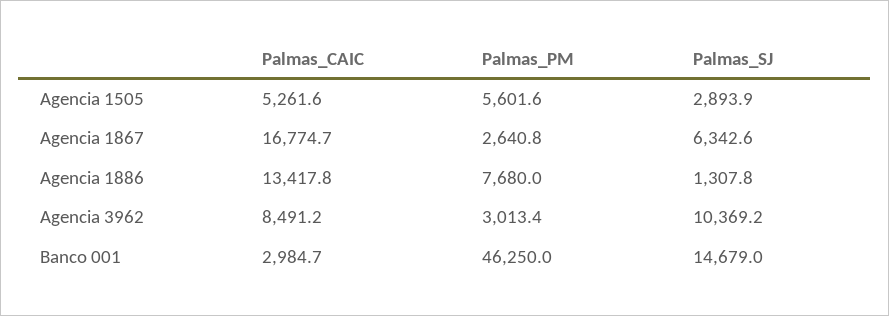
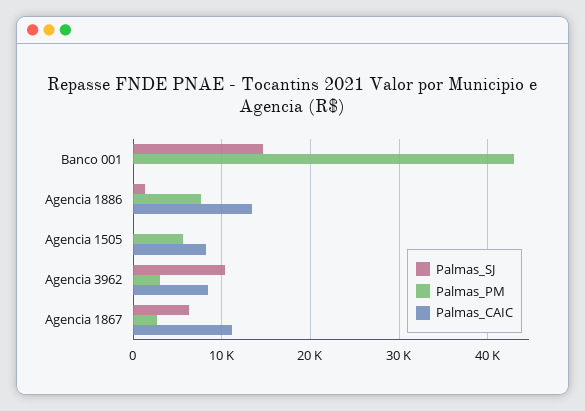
Palmas_CAIC, Agencia 1505: 5261.6 -> 8000
Palmas_SJ, Agencia 1505: 2893.9 -> 0
Palmas_CAIC, Agencia 1867: 16774.7 -> 11000
Palmas_CAIC, Banco 001: 2984.7 -> 0
Palmas_PM, Banco 001: 46250 -> 43000

